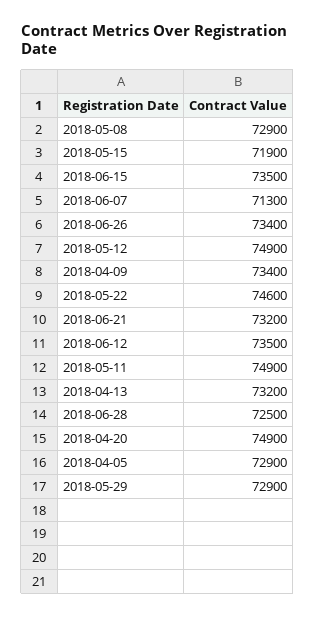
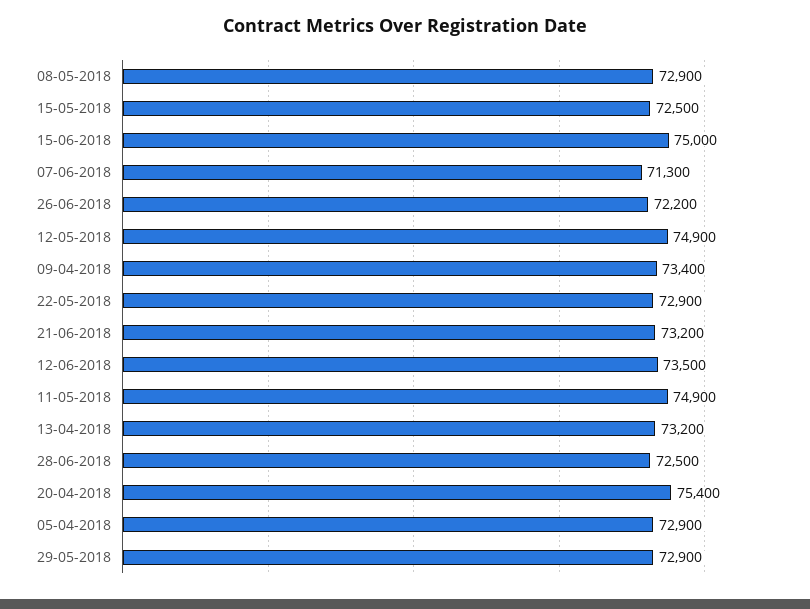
2018-05-15: 71900 -> 72500
2018-06-15: 73500 -> 75000
2018-06-26: 73400 -> 72200
2018-05-22: 74600 -> 72900
2018-04-20: 74900 -> 75400

